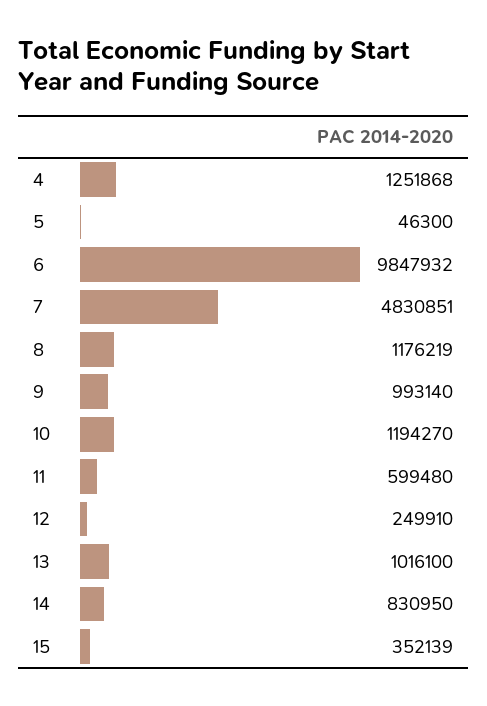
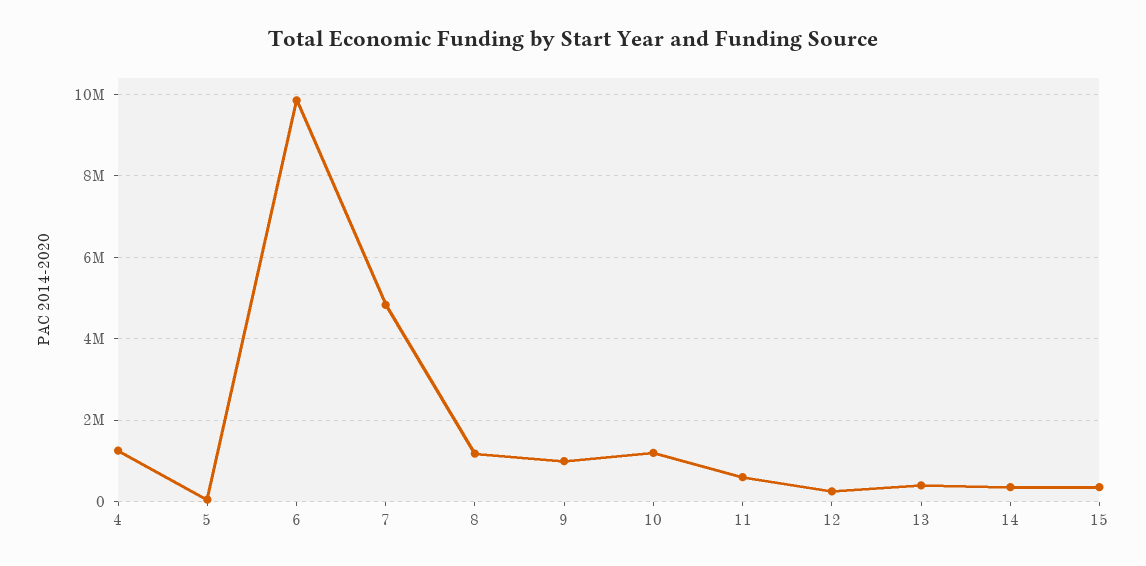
13: 1016100 -> 400000
14: 830950 -> 400000

